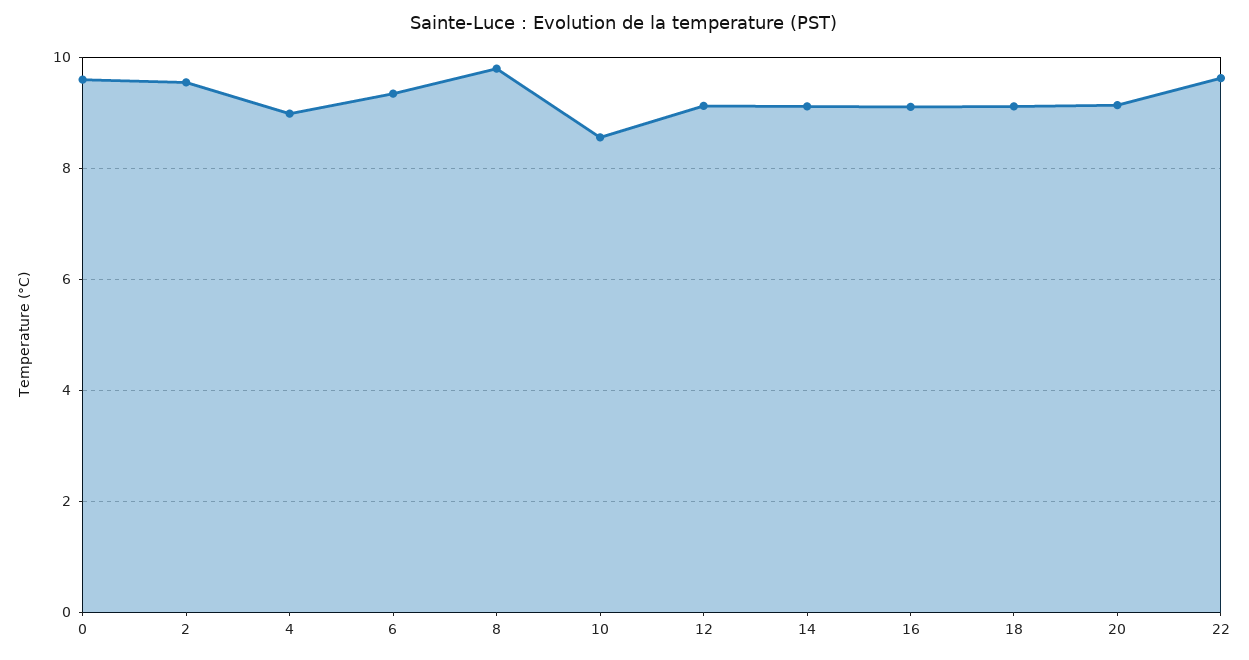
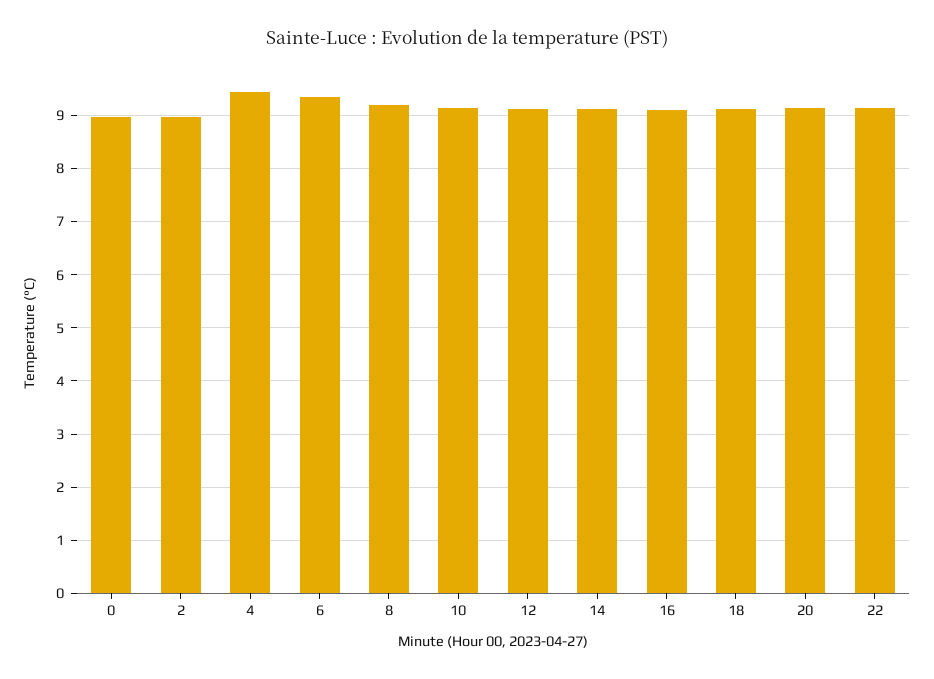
0: 9.6 -> 9
2: 9.6 -> 9
4: 9 -> 9.4
8: 9.8 -> 9.2
10: 8.6 -> 9.2
22: 9.6 -> 9.2

